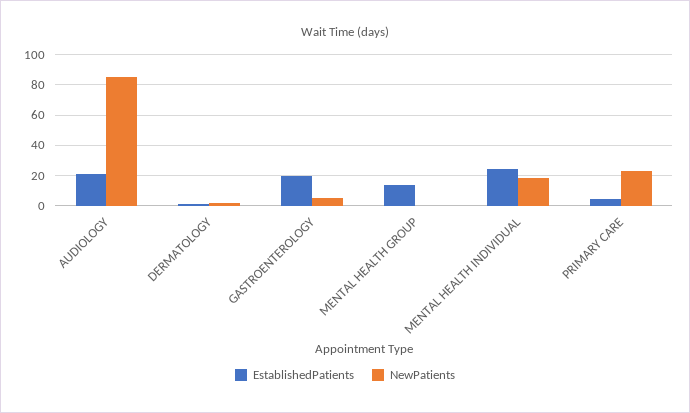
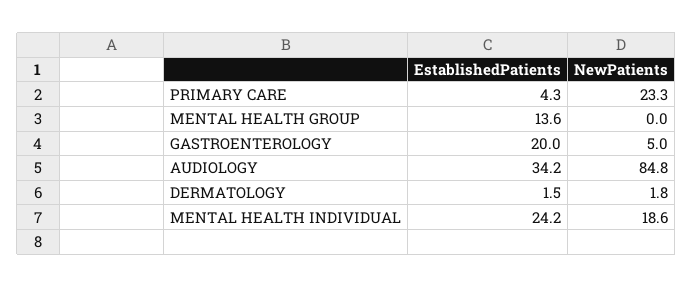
EstablishedPatients, AUDIOLOGY: 20 -> 34.2

